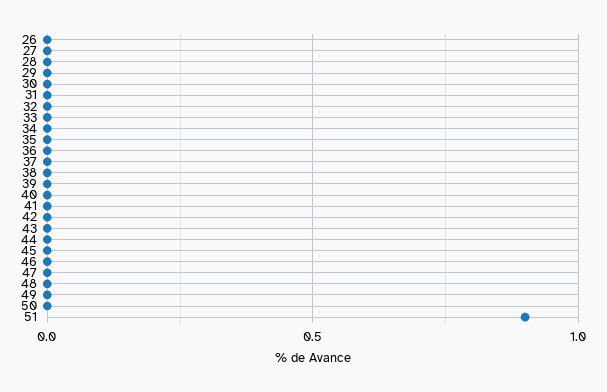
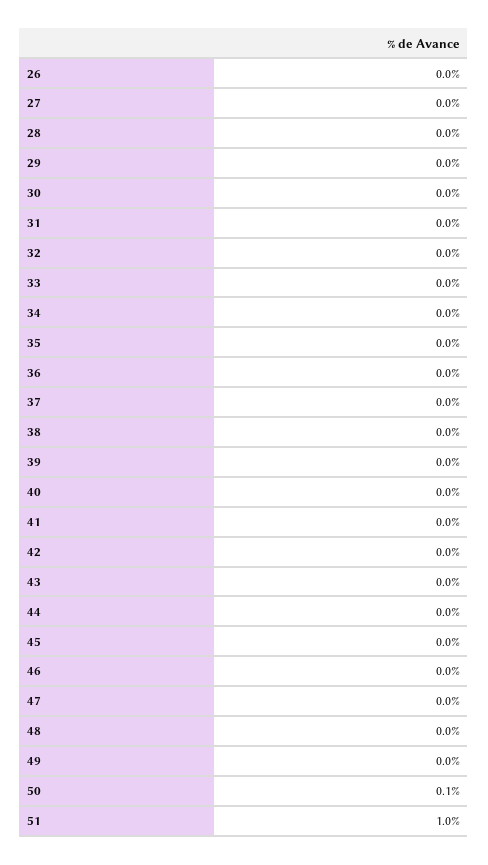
50: 0 -> 0.1
51: 0.9 -> 1

